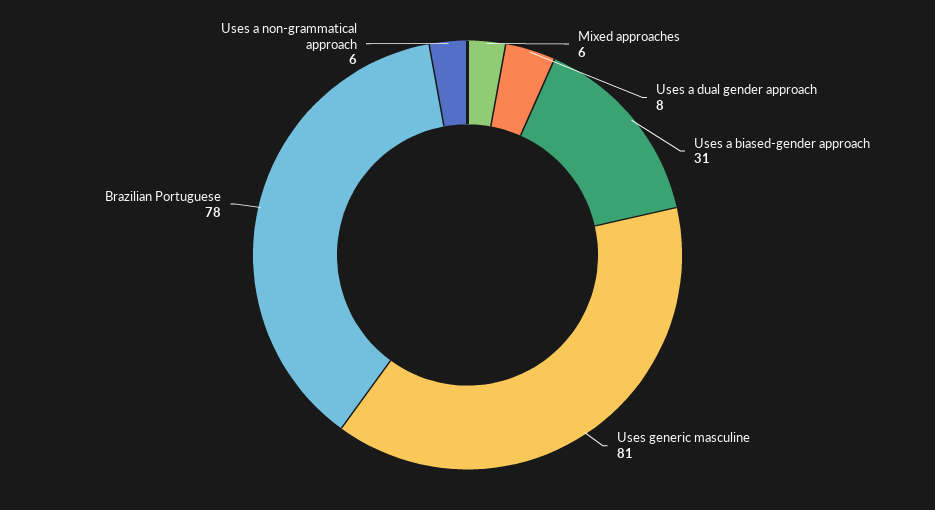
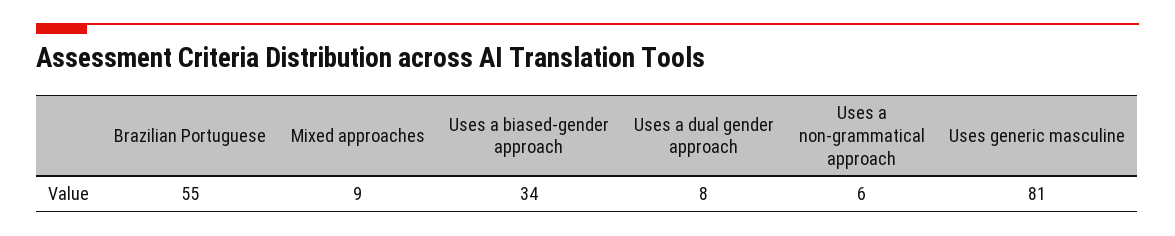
Mixed approaches: 6 -> 9
Uses a biased-gender approach: 31 -> 34
Brazilian Portuguese: 78 -> 55

